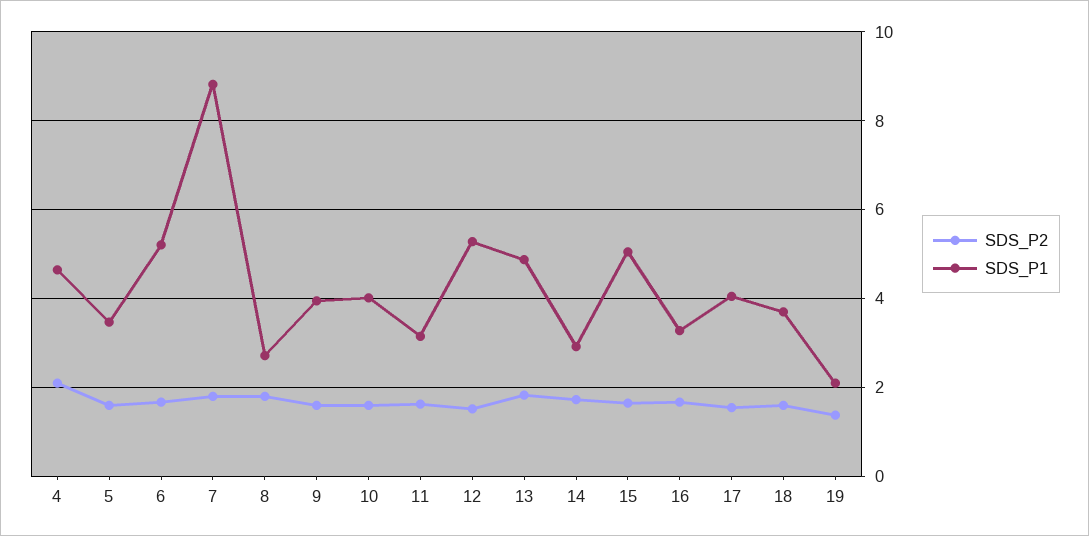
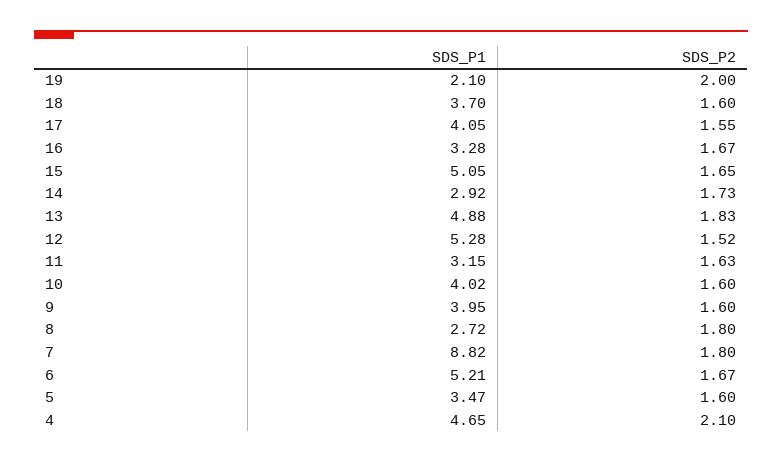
SDS_P2, 19: 1.4 -> 2

